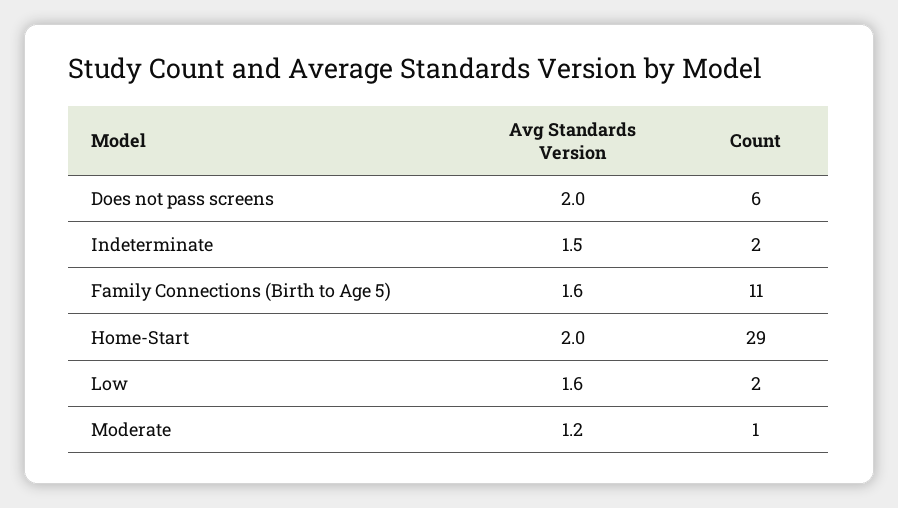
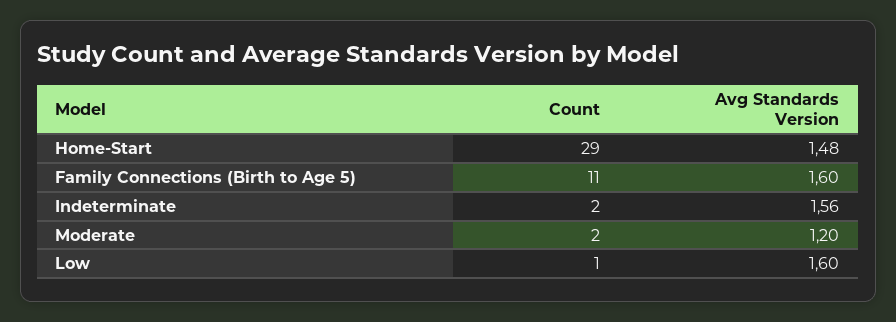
Avg Standards Version, Does not pass screens: 2 -> none
Count, Does not pass screens: 6 -> none
Avg Standards Version, Indeterminate: 1.5 -> 1.56
Avg Standards Version, Home-Start: 2 -> 1.48
Count, Low: 2 -> 1
Count, Moderate: 1 -> 2

